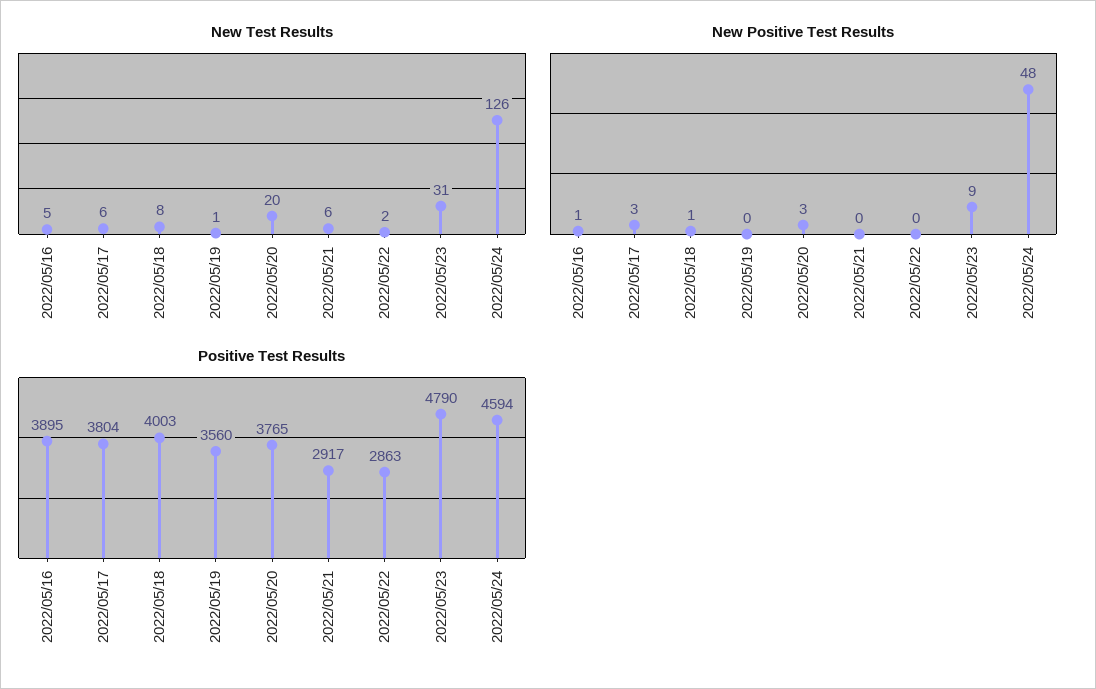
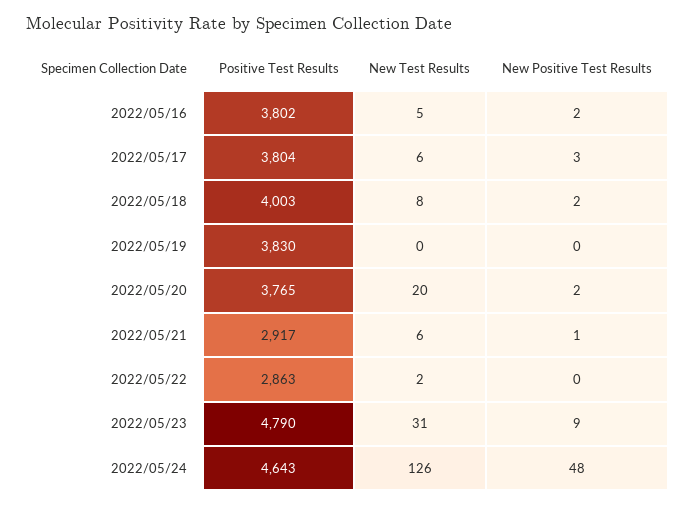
New Test Results, 2022/05/19: 1 -> 0
New Positive Test Results, 2022/05/16: 1 -> 2
New Positive Test Results, 2022/05/18: 1 -> 2
New Positive Test Results, 2022/05/20: 3 -> 2
New Positive Test Results, 2022/05/21: 0 -> 1
Positive Test Results, 2022/05/16: 3895 -> 3802
Positive Test Results, 2022/05/19: 3560 -> 3830
Positive Test Results, 2022/05/24: 4594 -> 4643

